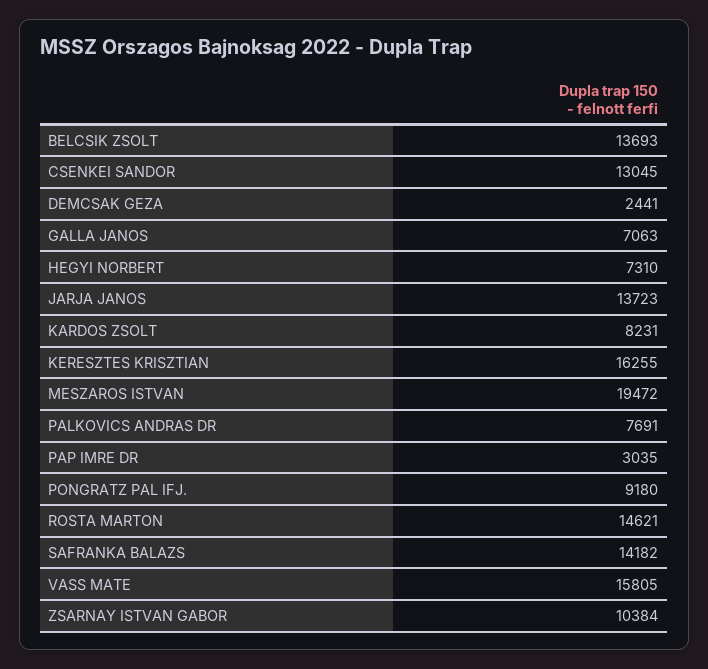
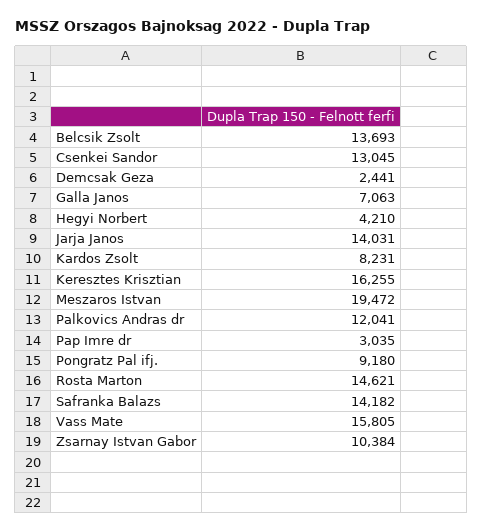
HEGYI NORBERT: 7310 -> 4210
JARJA JANOS: 13723 -> 14031
PALKOVICS ANDRAS DR: 7691 -> 12041

